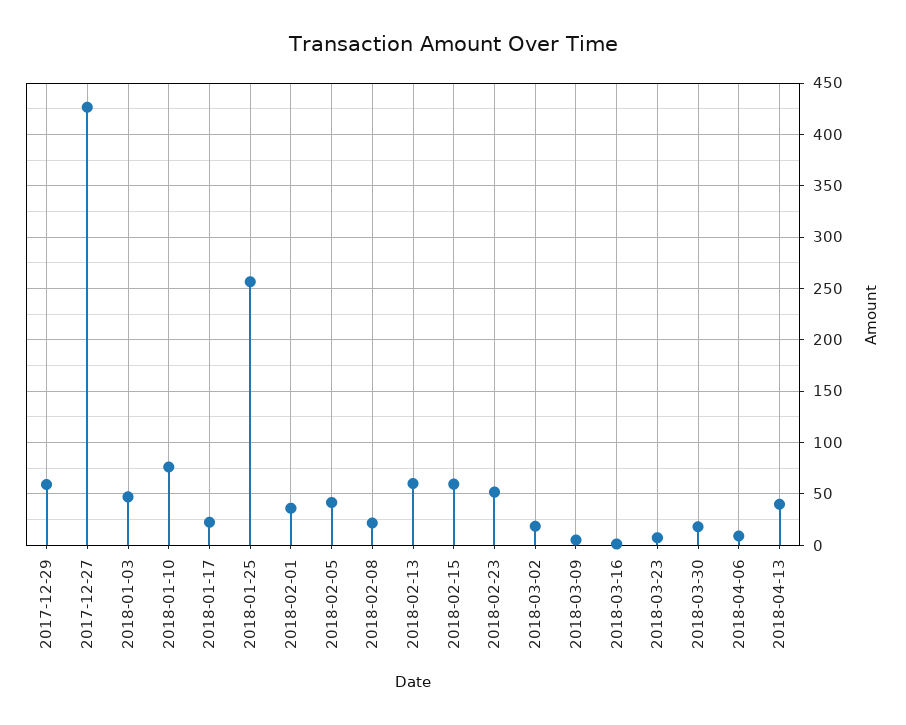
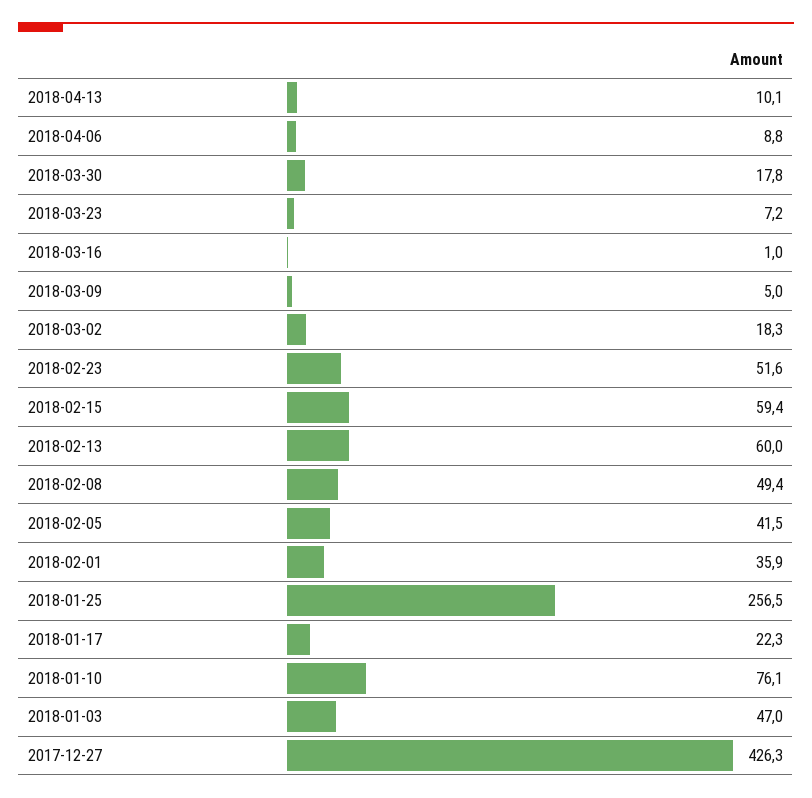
2017-12-29: 60 -> none
2018-02-08: 20 -> 49.4
2018-04-13: 40 -> 10.1

